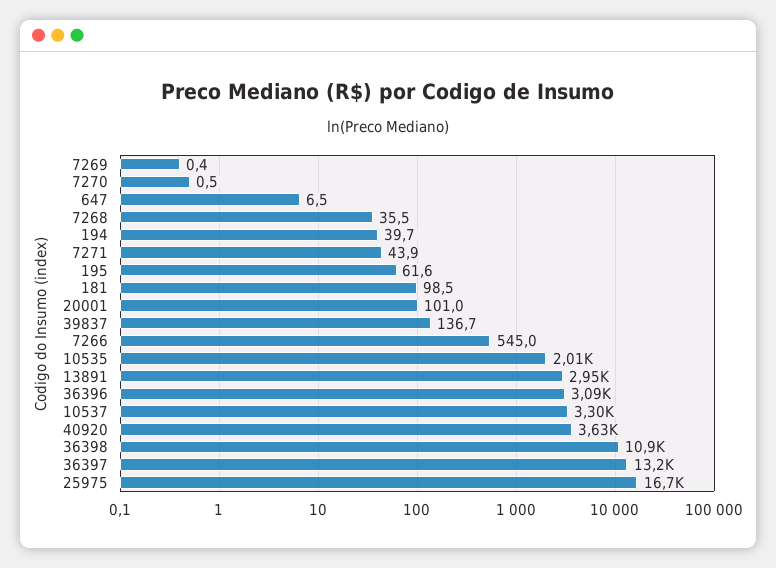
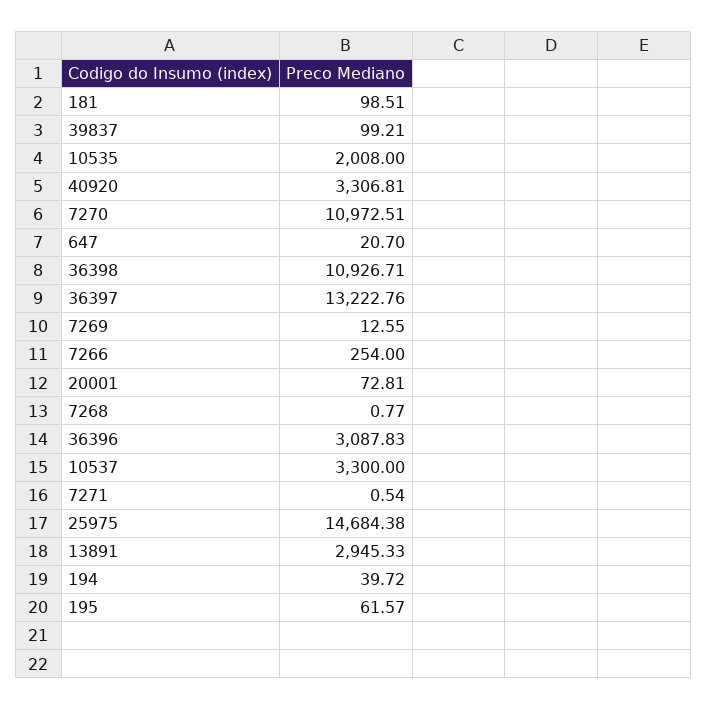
7269: 0.4 -> 12.55
7270: 0.5 -> 10972.51
647: 6.5 -> 20.7
7268: 35.5 -> 0.77
7271: 43.9 -> 0.54
20001: 101 -> 72.81
39837: 136.7 -> 99.21
7266: 545 -> 254
40920: 3630 -> 3306.81
25975: 16700 -> 14684.38

